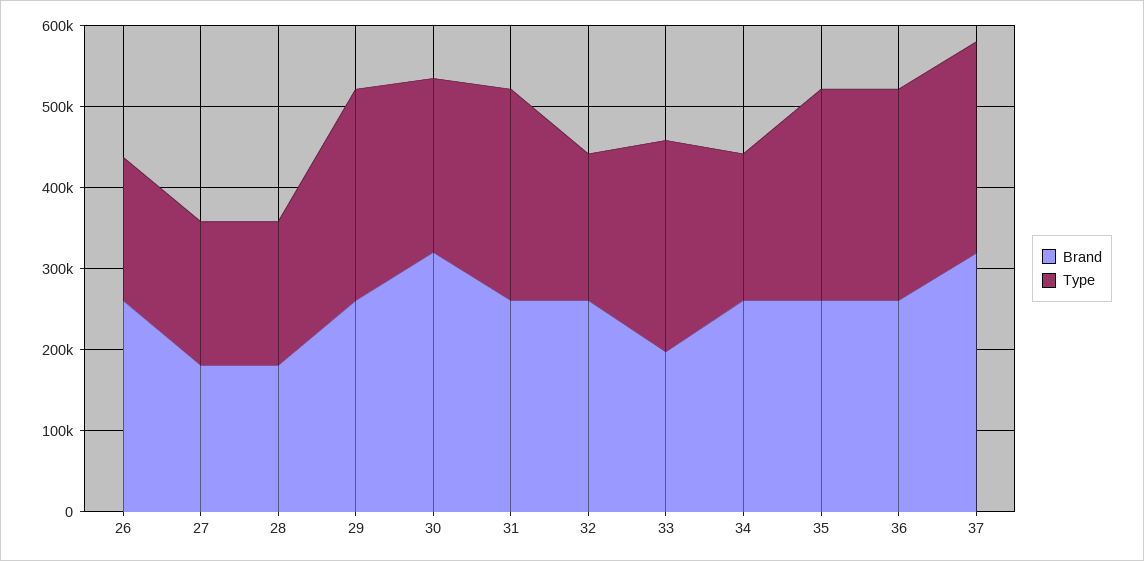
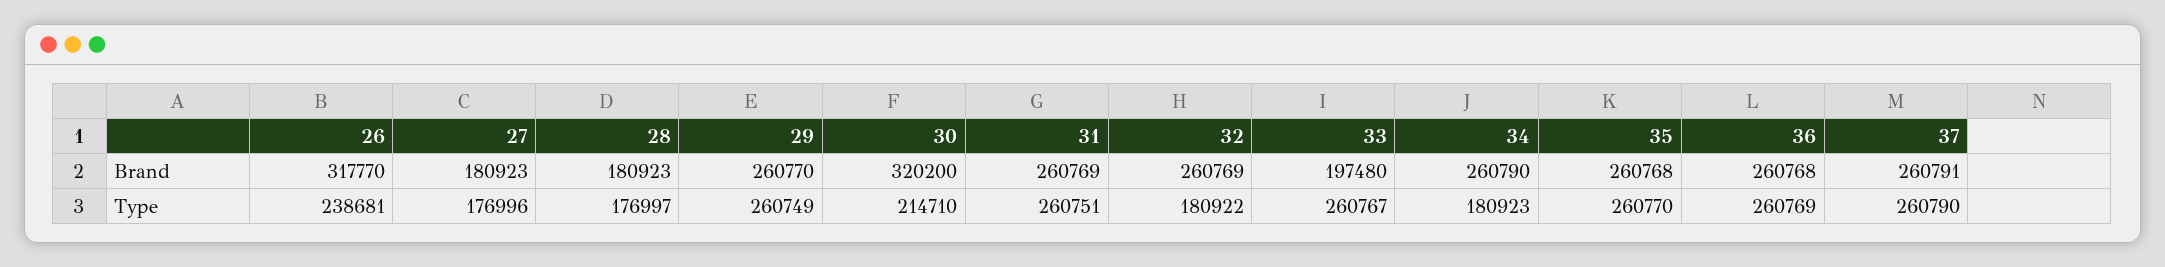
Brand, 26: 260000 -> 317770
Type, 26: 180000 -> 238681
Brand, 37: 320000 -> 260791

